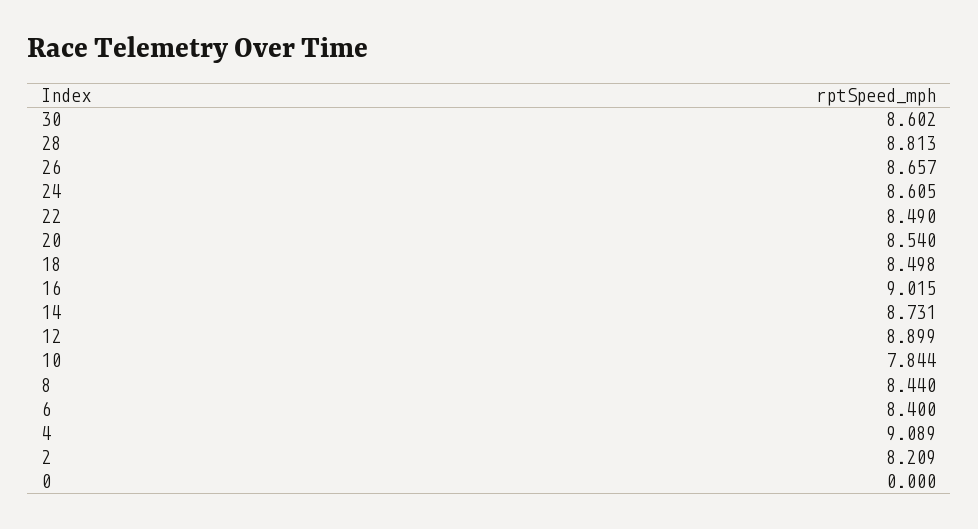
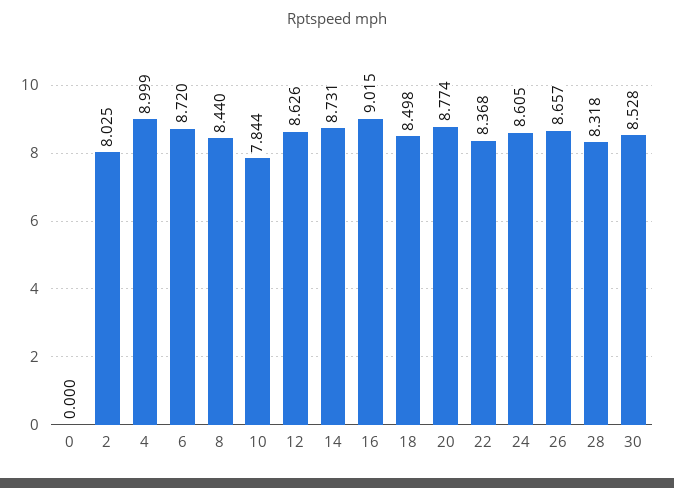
30: 8.602 -> 8.528
28: 8.813 -> 8.318
22: 8.49 -> 8.368
20: 8.54 -> 8.774
12: 8.899 -> 8.626
6: 8.4 -> 8.72
4: 9.089 -> 8.999
2: 8.209 -> 8.025

